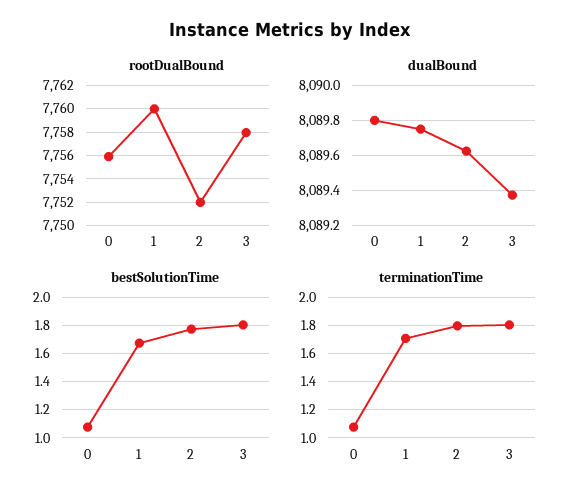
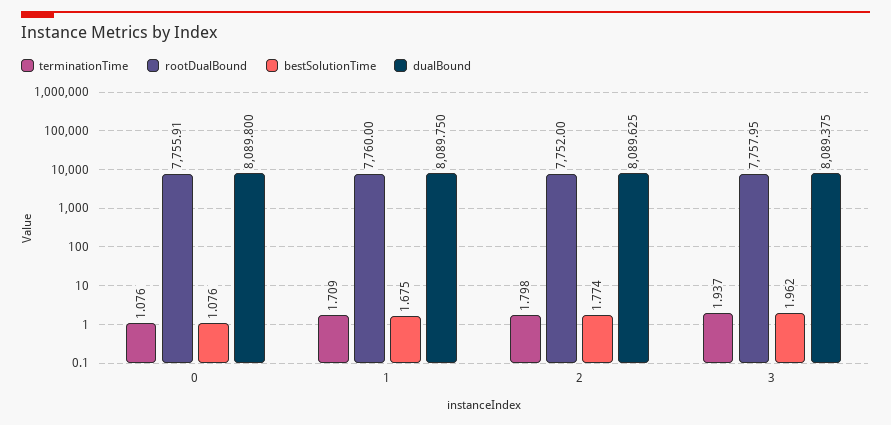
bestSolutionTime, 3: 1.8 -> 1.962
terminationTime, 3: 1.8 -> 1.937

